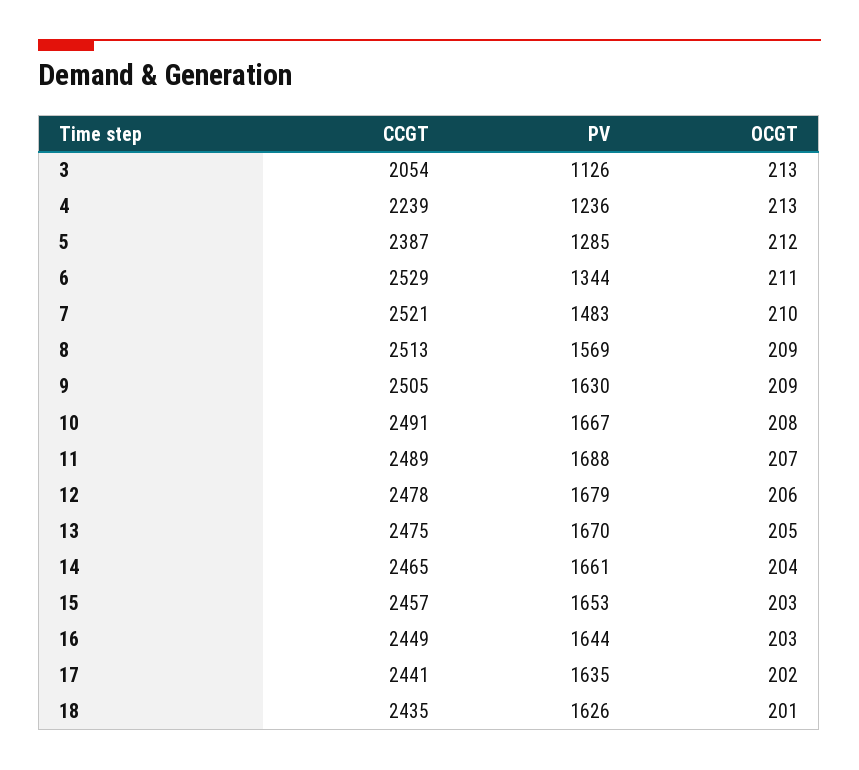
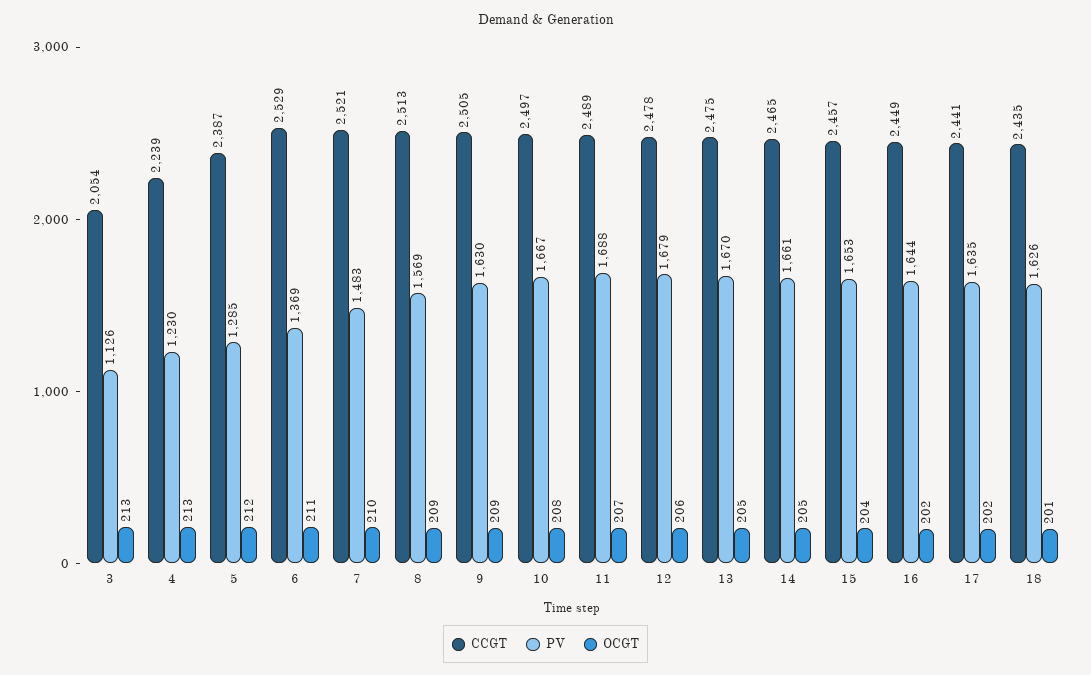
PV, 4: 1236 -> 1230
PV, 6: 1344 -> 1369
CCGT, 10: 2491 -> 2497
OCGT, 14: 204 -> 205
OCGT, 15: 203 -> 204
OCGT, 16: 203 -> 202

